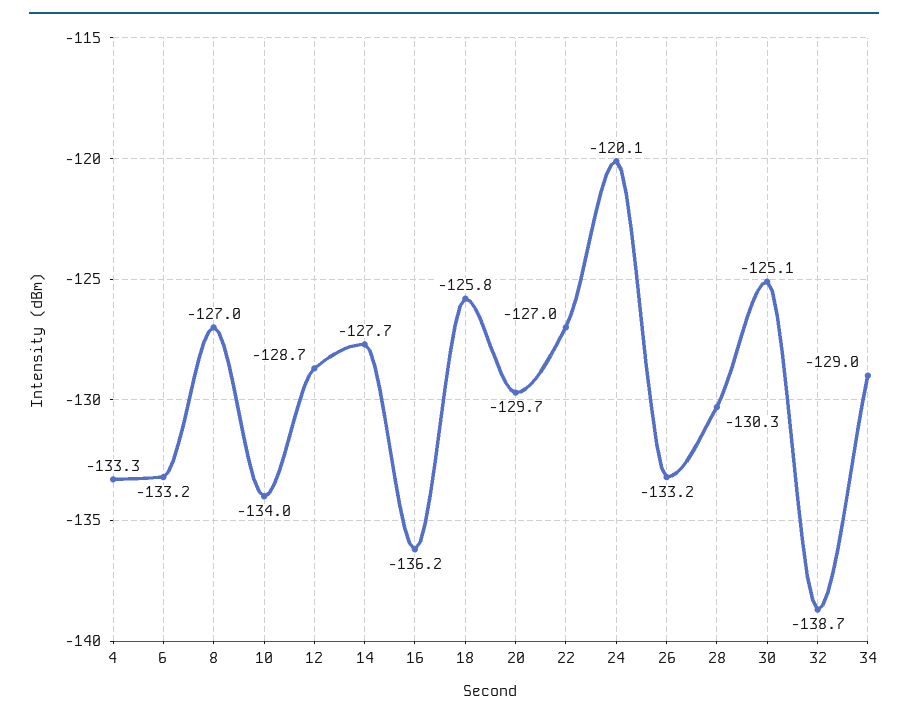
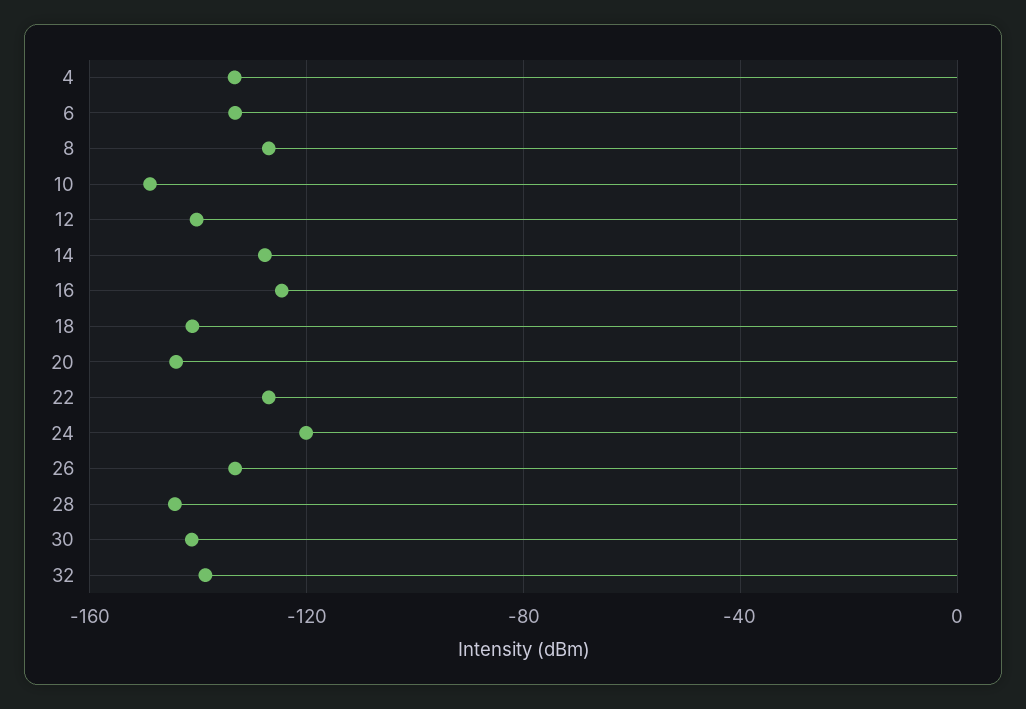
10: -134 -> -150
12: -128.7 -> -140
16: -136.2 -> -125
18: -125.8 -> -140
20: -129.7 -> -145
28: -130.3 -> -145
30: -125.1 -> -140
34: -129 -> none

